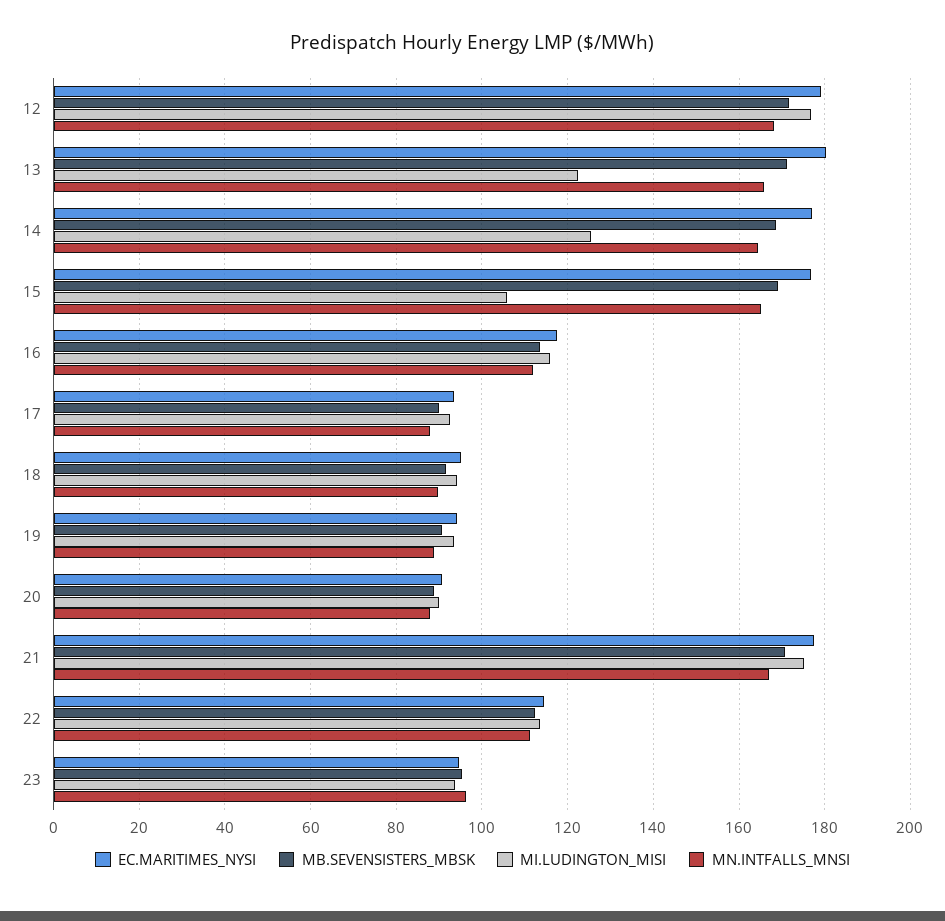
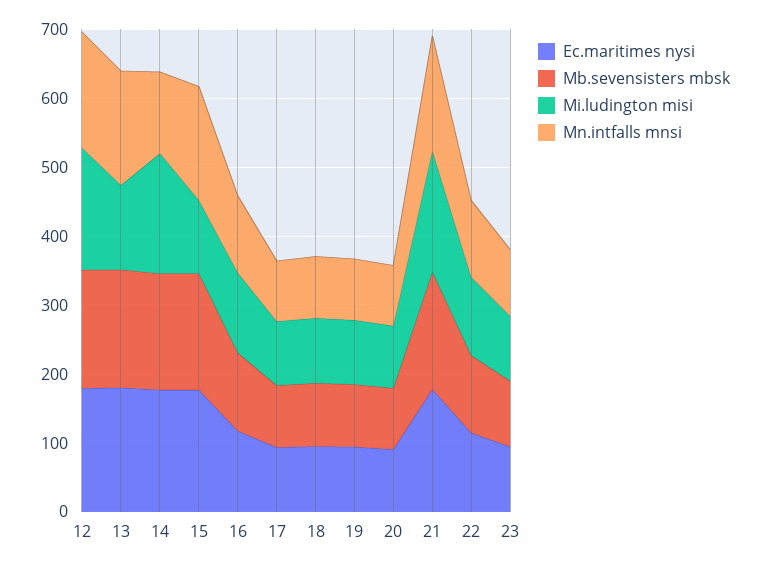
MI.LUDINGTON_MISI, 14: 126 -> 180
MN.INTFALLS_MNSI, 14: 164 -> 120

